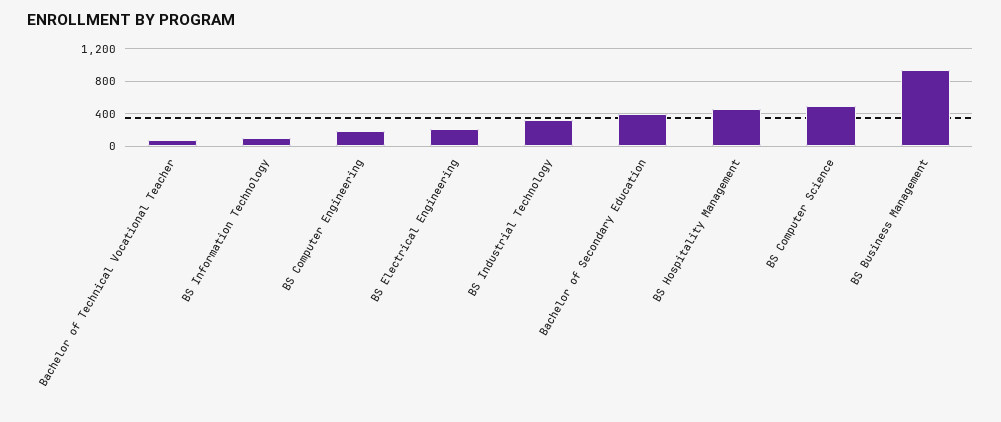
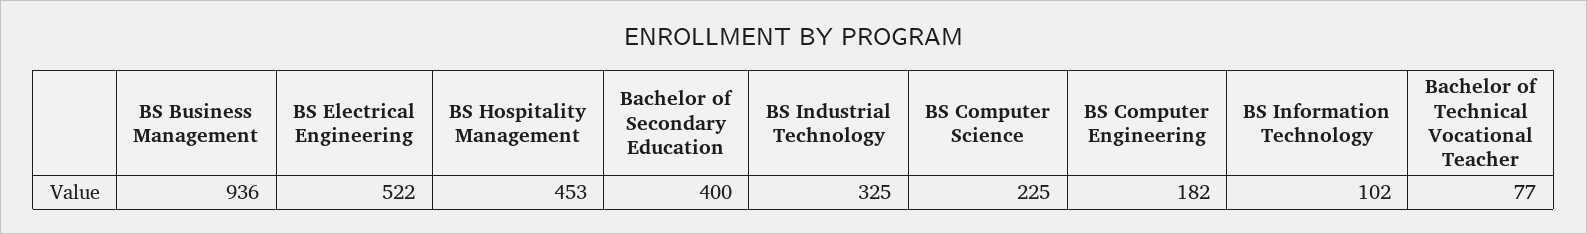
BS Electrical Engineering: 200 -> 522
BS Computer Science: 500 -> 225

